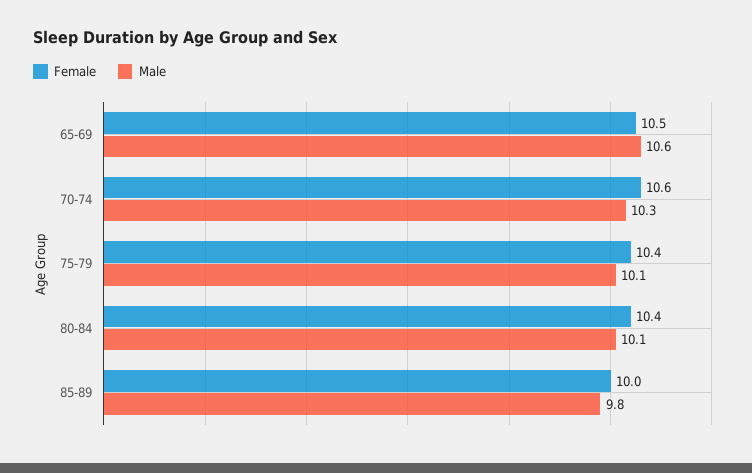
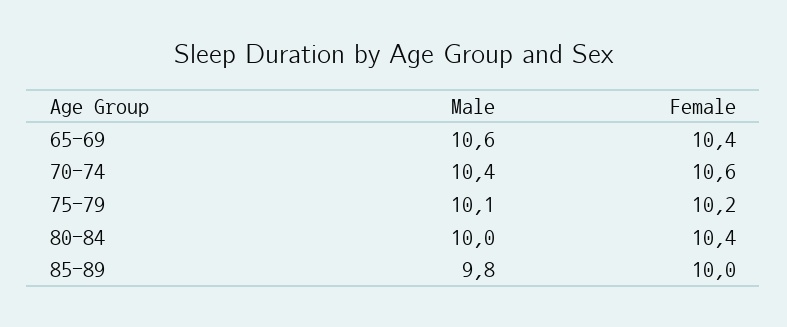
Female, 65-69: 10.5 -> 10.4
Male, 70-74: 10.3 -> 10.4
Female, 75-79: 10.4 -> 10.2
Male, 80-84: 10.1 -> 10

